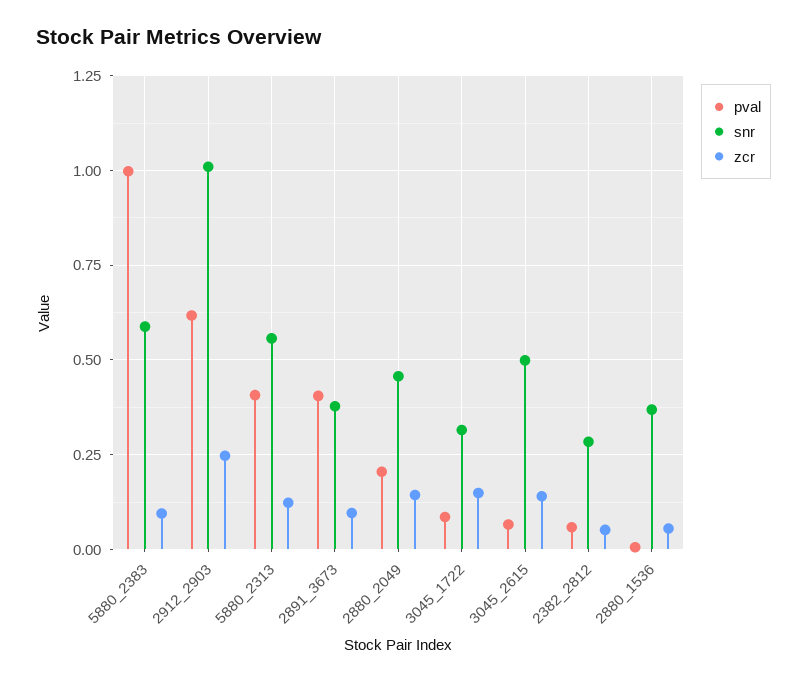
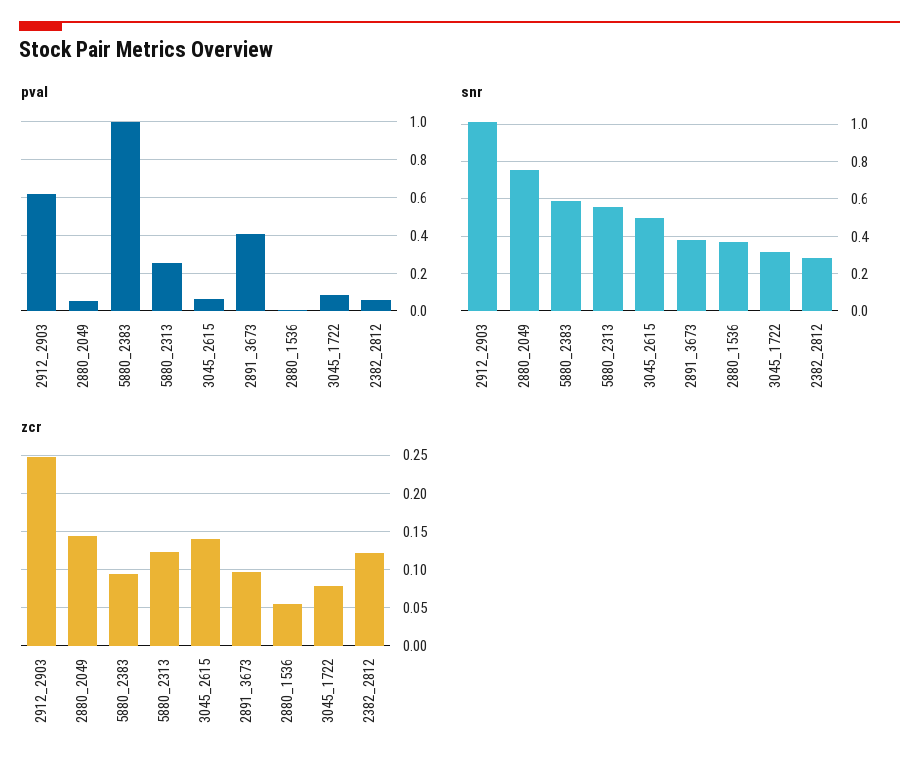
pval, 5880_2313: 0.4 -> 0.25
pval, 2880_2049: 0.2 -> 0.05
snr, 2880_2049: 0.45 -> 0.75
zcr, 3045_1722: 0.15 -> 0.08
zcr, 2382_2812: 0.05 -> 0.12

